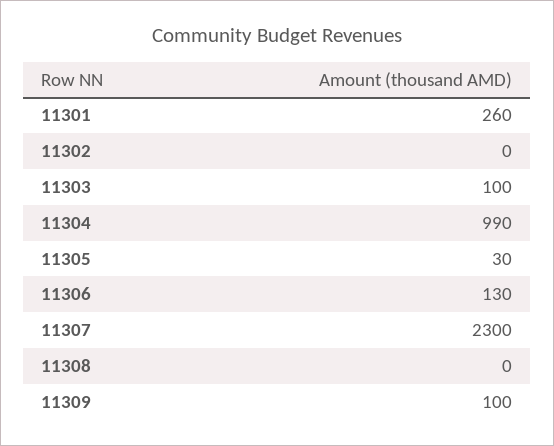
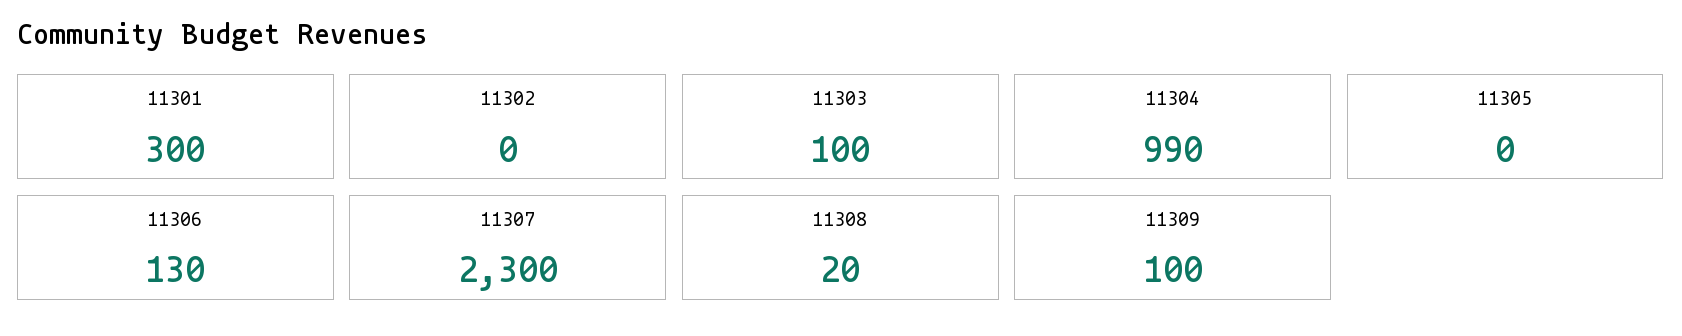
11301: 260 -> 300
11305: 30 -> 0
11308: 0 -> 20

